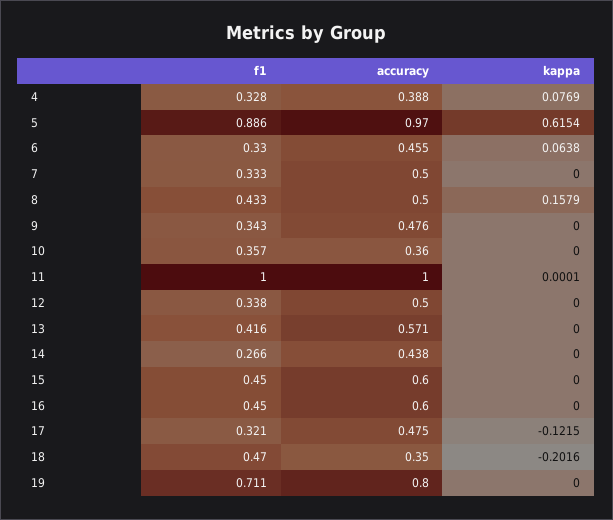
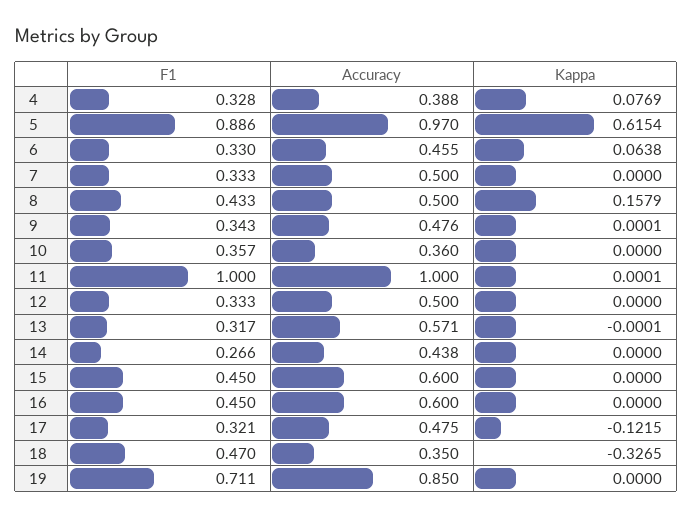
kappa, 9: 0 -> 0.0001
f1, 12: 0.338 -> 0.333
f1, 13: 0.416 -> 0.317
kappa, 13: 0 -> -0.0001
kappa, 18: -0.2016 -> -0.3265
accuracy, 19: 0.8 -> 0.85

